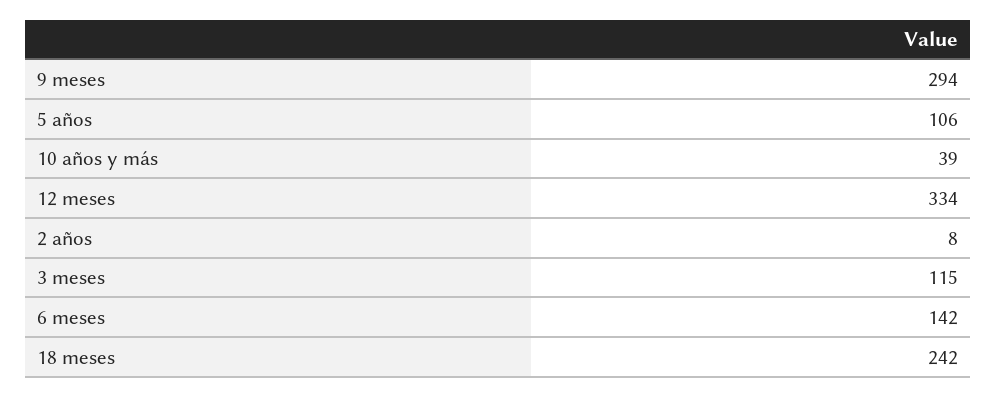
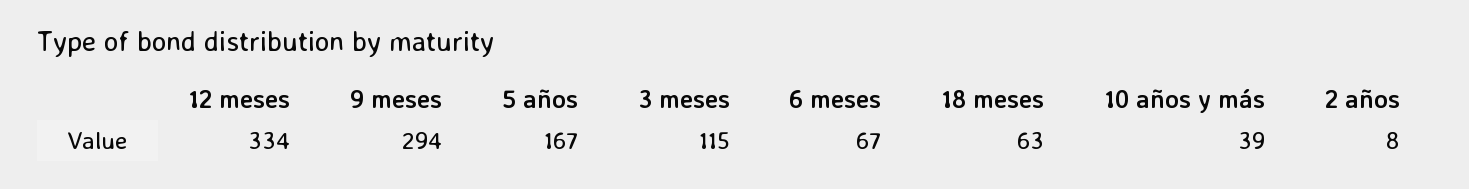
5 años: 106 -> 167
6 meses: 142 -> 67
18 meses: 242 -> 63

